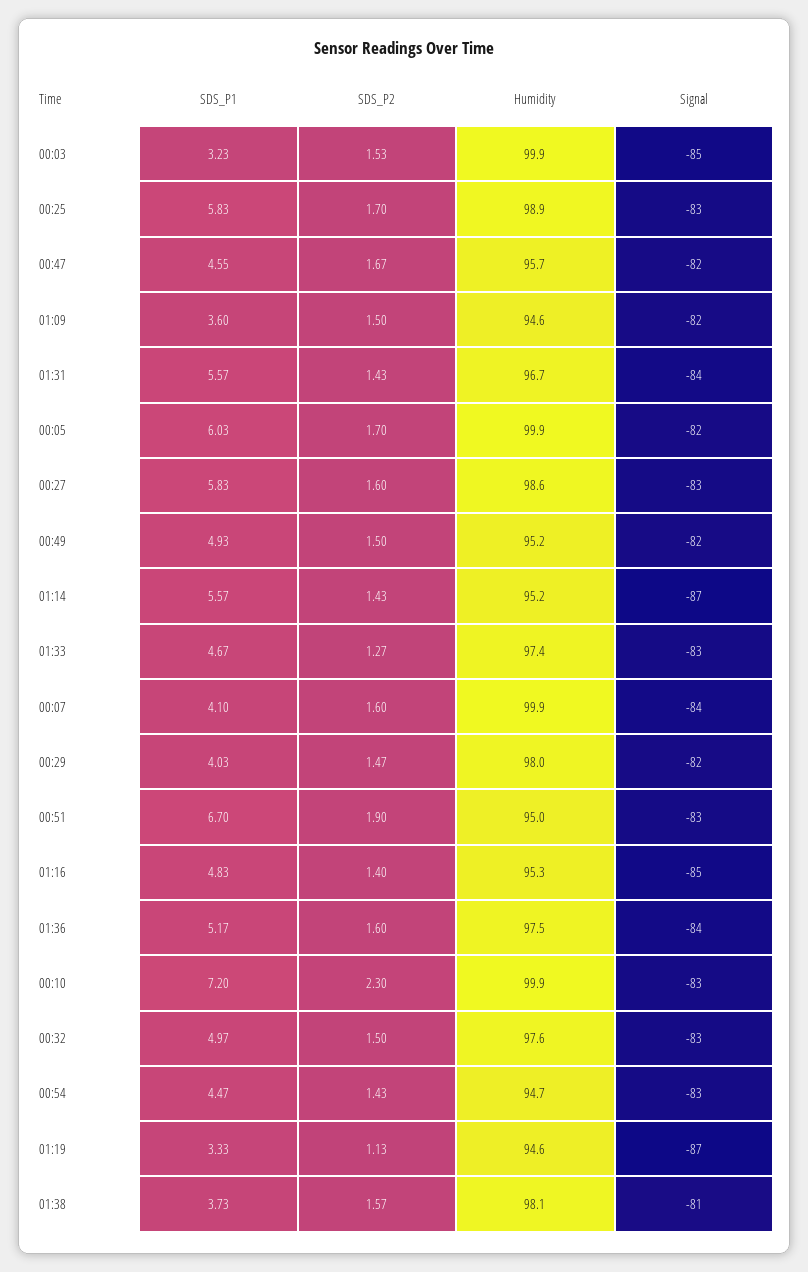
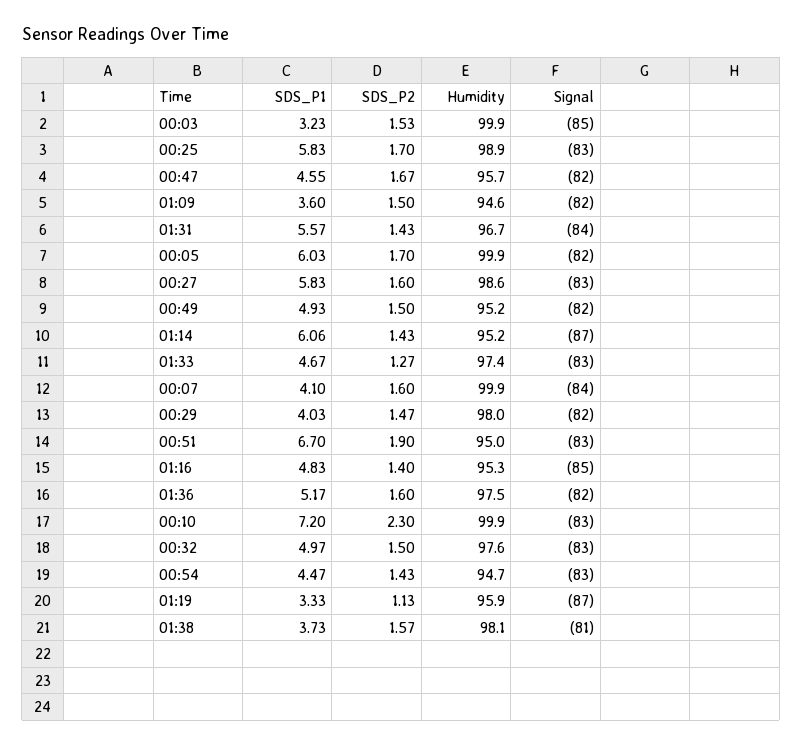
SDS_P1, 01:14: 5.57 -> 6.06
Signal, 01:36: -84 -> -82
Humidity, 01:19: 94.6 -> 95.9

